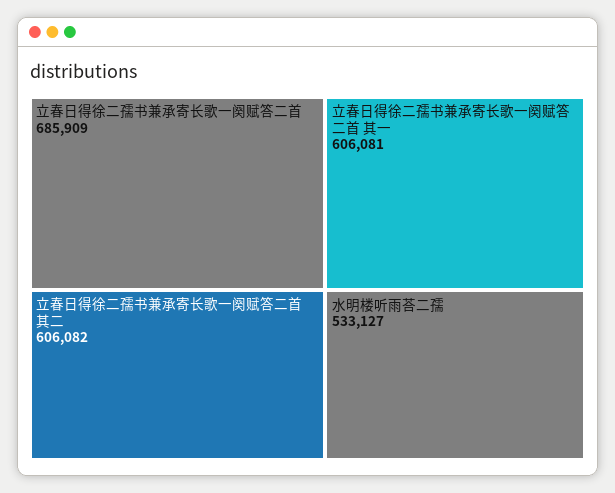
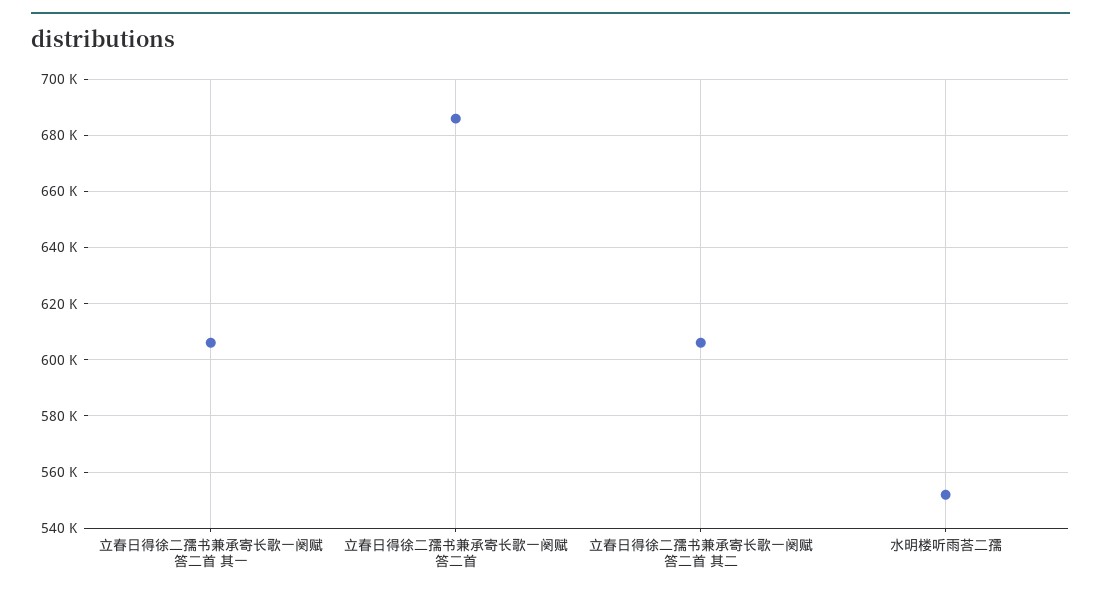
水明楼听雨荅二孺: 533127 -> 552500

